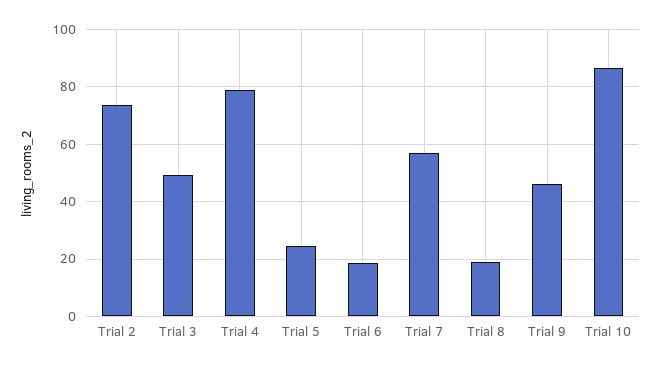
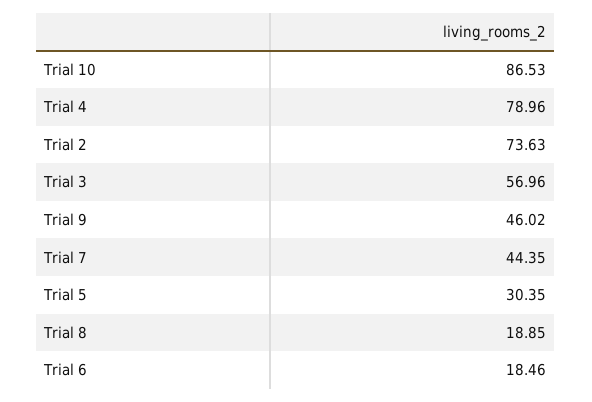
Trial 3: 50 -> 56.96
Trial 5: 25 -> 30.35
Trial 7: 57.5 -> 44.35

